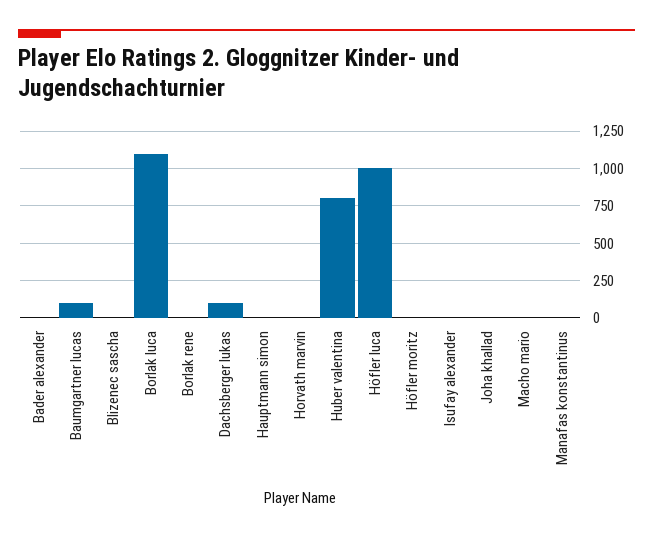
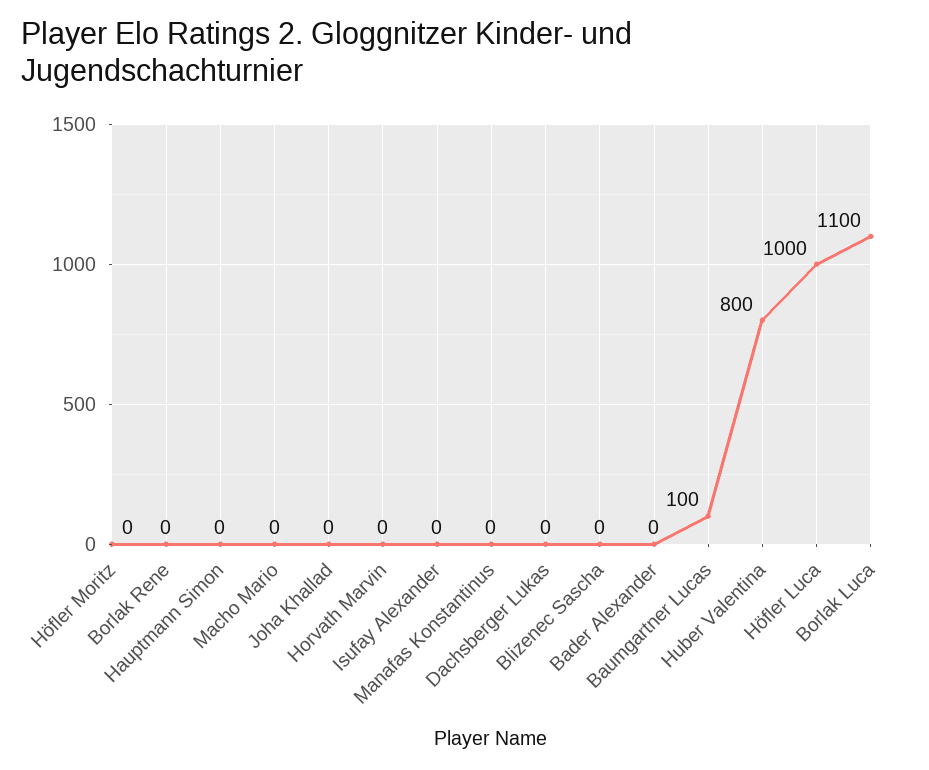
Dachsberger lukas: 100 -> 0

